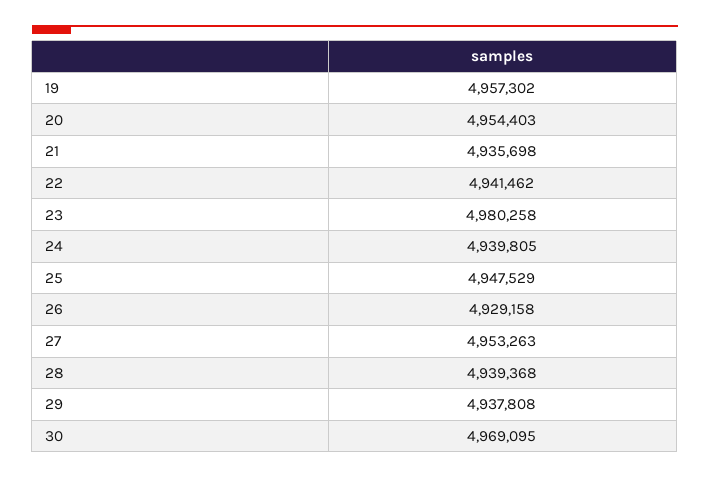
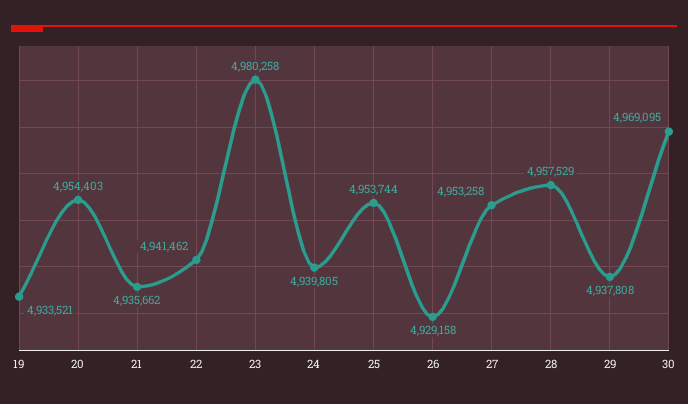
19: 4957302 -> 4933521
21: 4935698 -> 4935662
25: 4947529 -> 4953744
27: 4953263 -> 4953258
28: 4939368 -> 4957529

